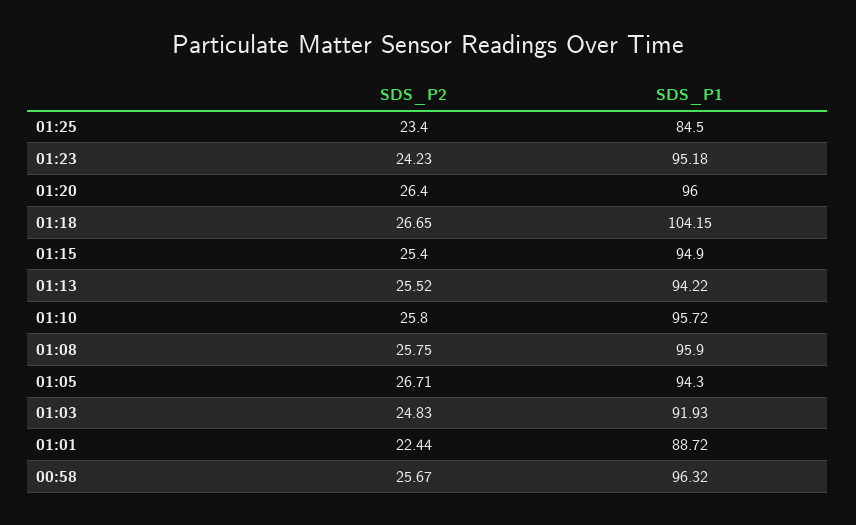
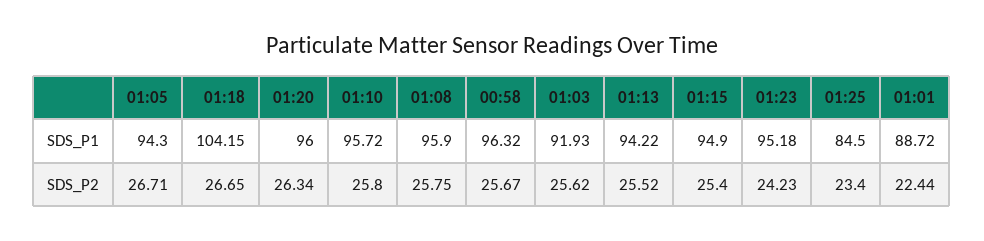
SDS_P2, 01:20: 26.4 -> 26.34
SDS_P2, 01:03: 24.83 -> 25.62

